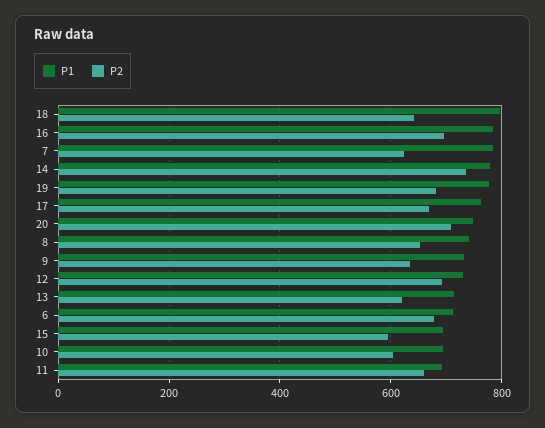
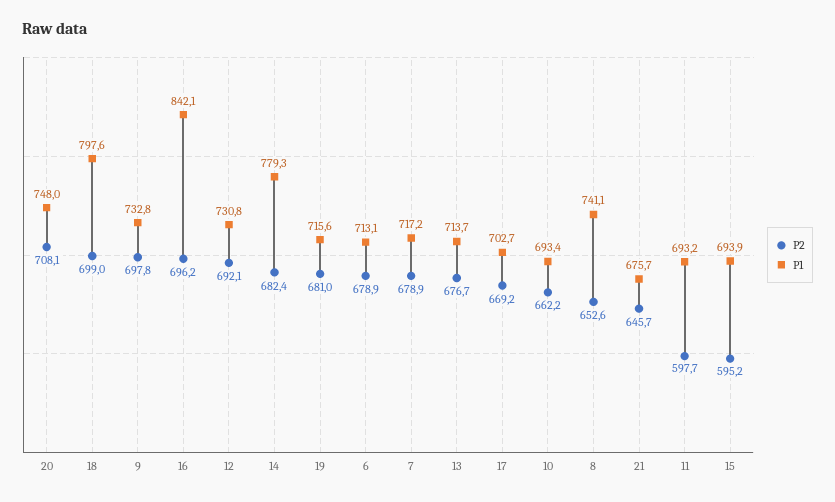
P2, 18: 640 -> 699
P1, 16: 780 -> 842.1
P1, 7: 780 -> 717.2
P2, 7: 620 -> 678.9
P2, 14: 740 -> 682.4
P1, 19: 780 -> 715.6
P1, 17: 760 -> 702.7
P2, 9: 640 -> 697.8
P2, 13: 620 -> 676.7
P2, 10: 600 -> 662.2
P2, 11: 660 -> 597.7
P2, 21: none -> 645.7
P1, 21: none -> 675.7

